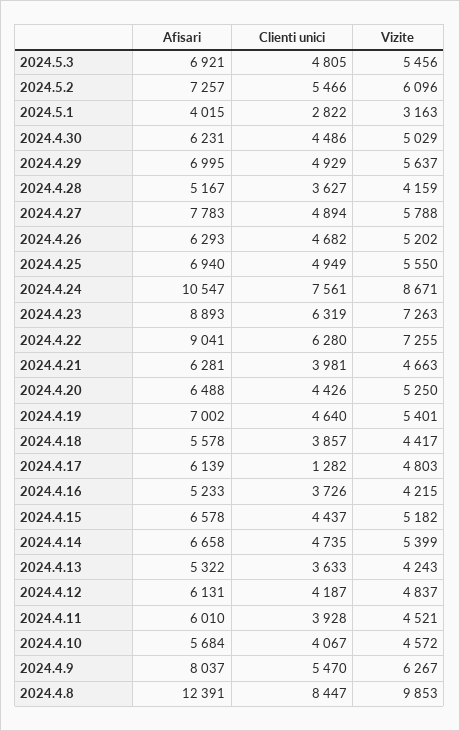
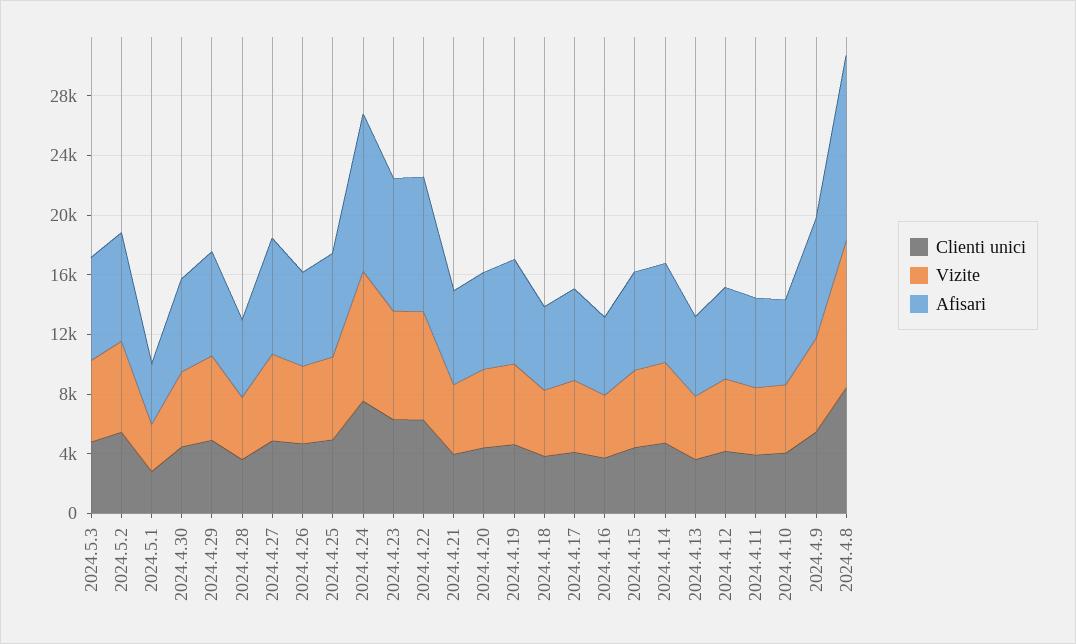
Clienti unici, 2024.4.17: 1282 -> 4000

